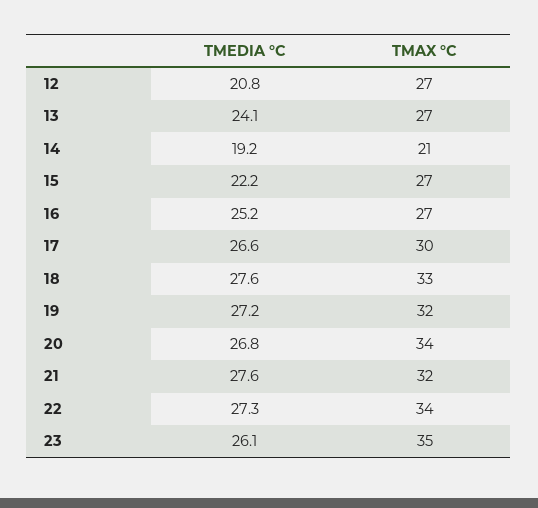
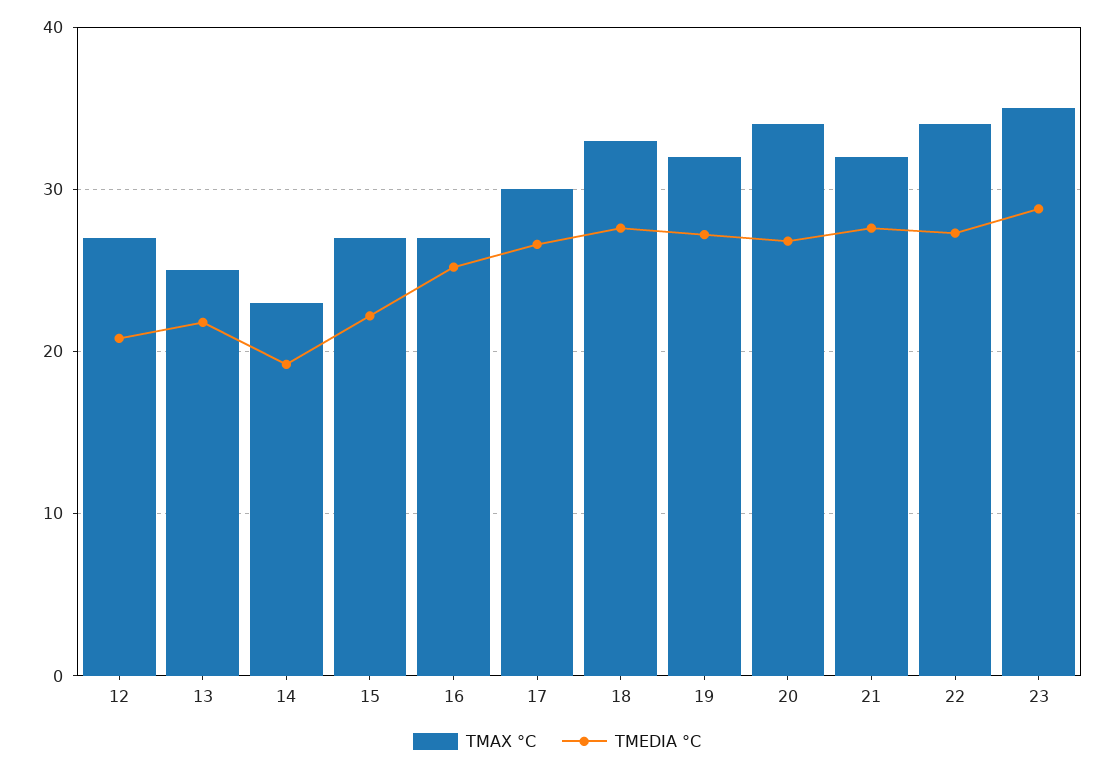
TMEDIA °C, 13: 24.1 -> 22
TMAX °C, 13: 27 -> 25
TMAX °C, 14: 21 -> 23
TMEDIA °C, 23: 26.1 -> 29

